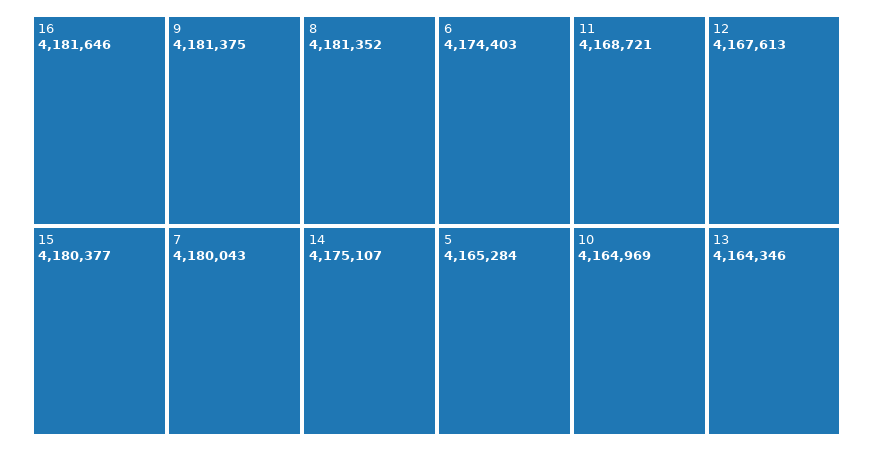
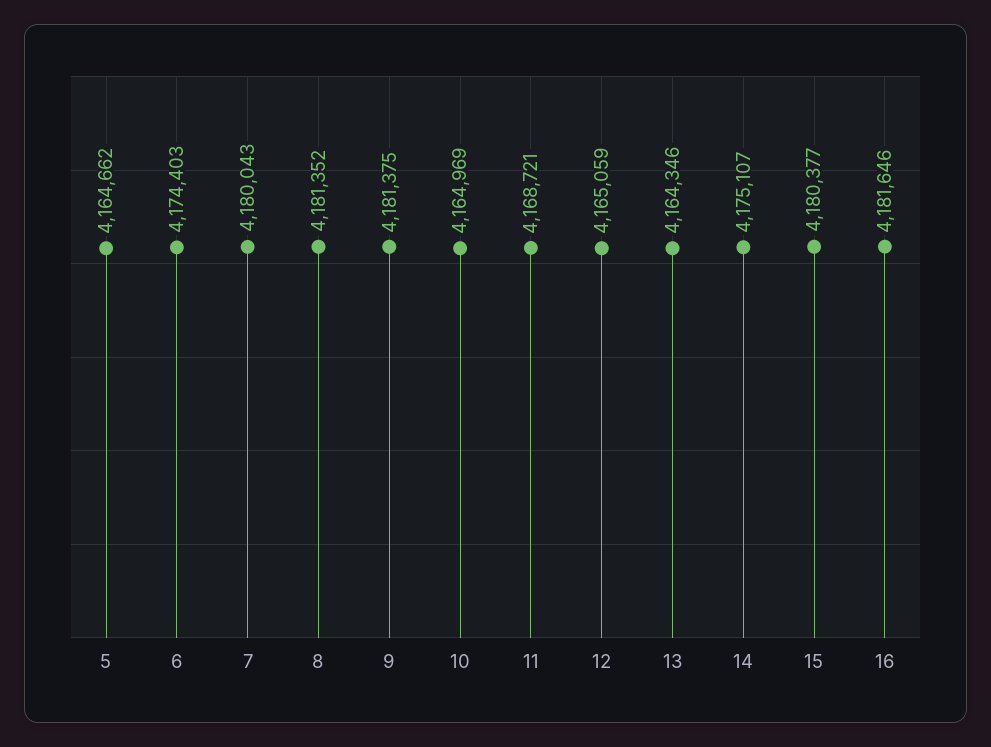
12: 4167613 -> 4165059
5: 4165284 -> 4164662

